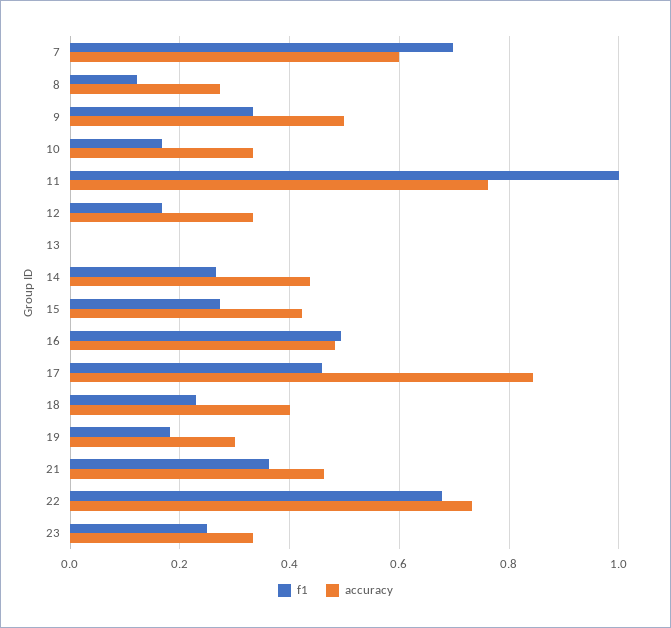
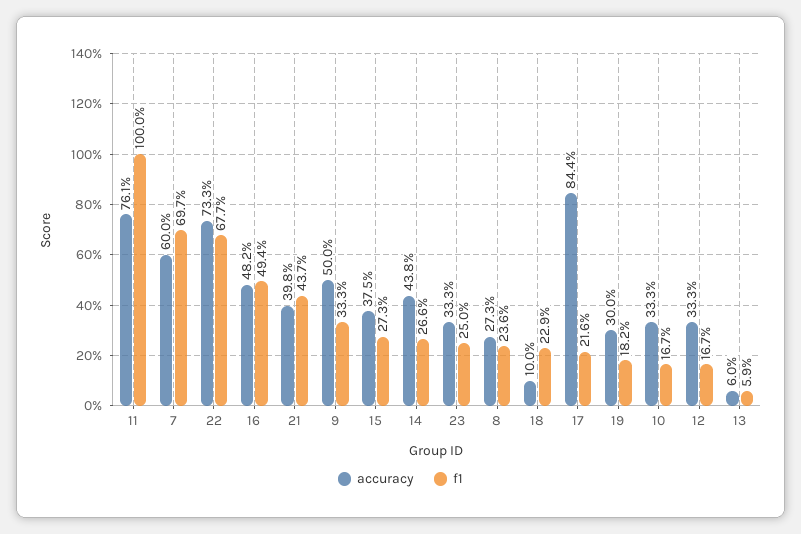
f1, 8: 0.12 -> 0.236
f1, 13: 0 -> 0.059
accuracy, 13: 0 -> 0.06
accuracy, 15: 0.42 -> 0.375
f1, 17: 0.46 -> 0.216
accuracy, 18: 0.4 -> 0.1
f1, 21: 0.36 -> 0.437
accuracy, 21: 0.46 -> 0.398

